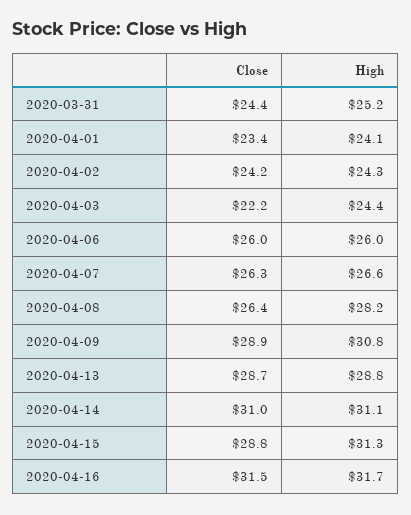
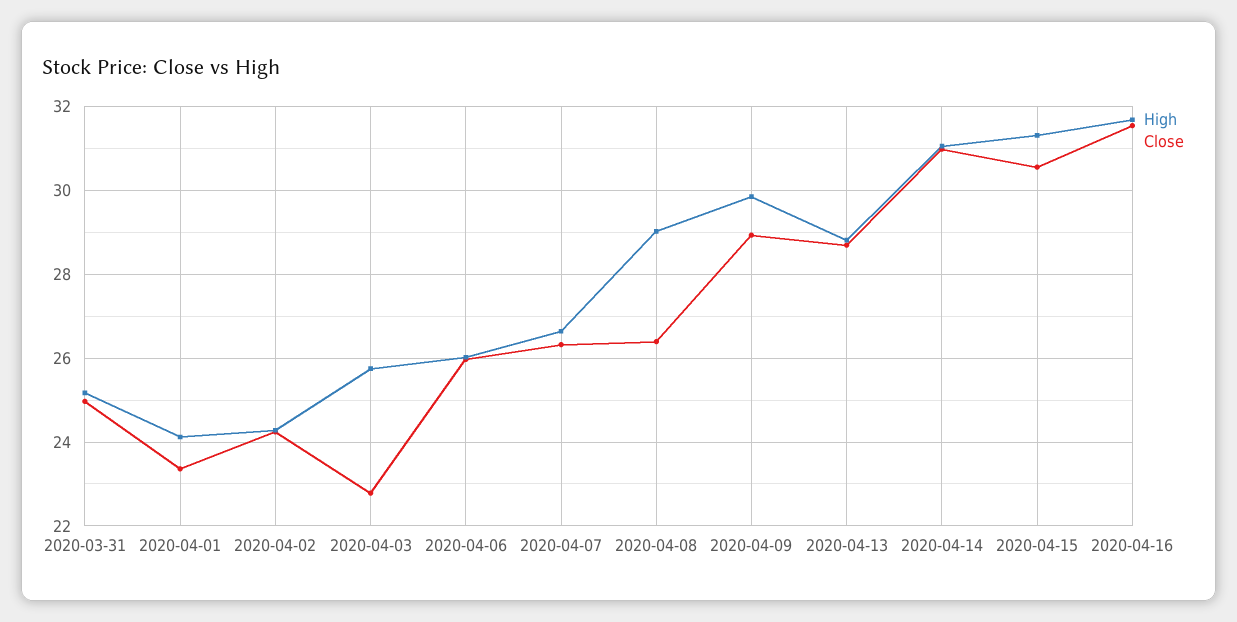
Close, 2020-03-31: 24.4 -> 25
Close, 2020-04-03: 22.2 -> 22.8
High, 2020-04-03: 24.4 -> 25.8
High, 2020-04-08: 28.2 -> 29
High, 2020-04-09: 30.8 -> 29.8
Close, 2020-04-15: 28.8 -> 30.6

